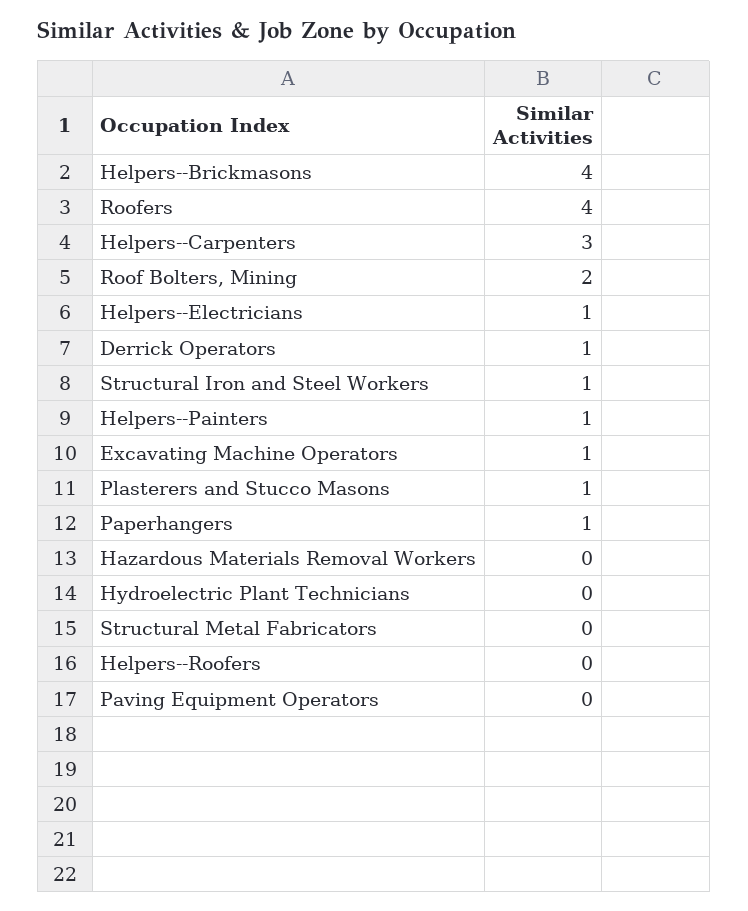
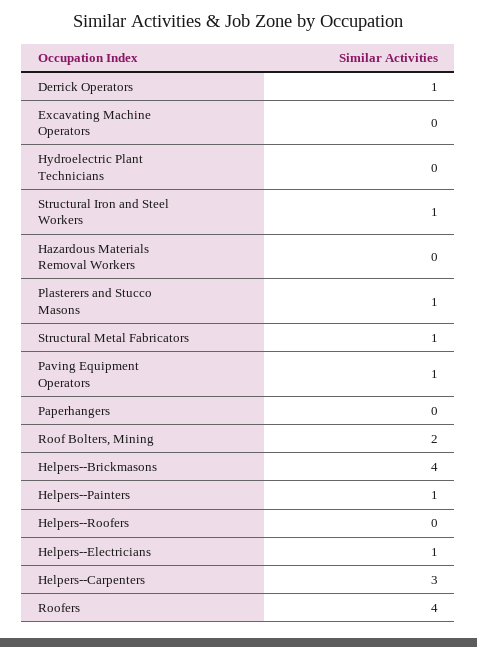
Excavating Machine Operators: 1 -> 0
Paperhangers: 1 -> 0
Structural Metal Fabricators: 0 -> 1
Paving Equipment Operators: 0 -> 1

